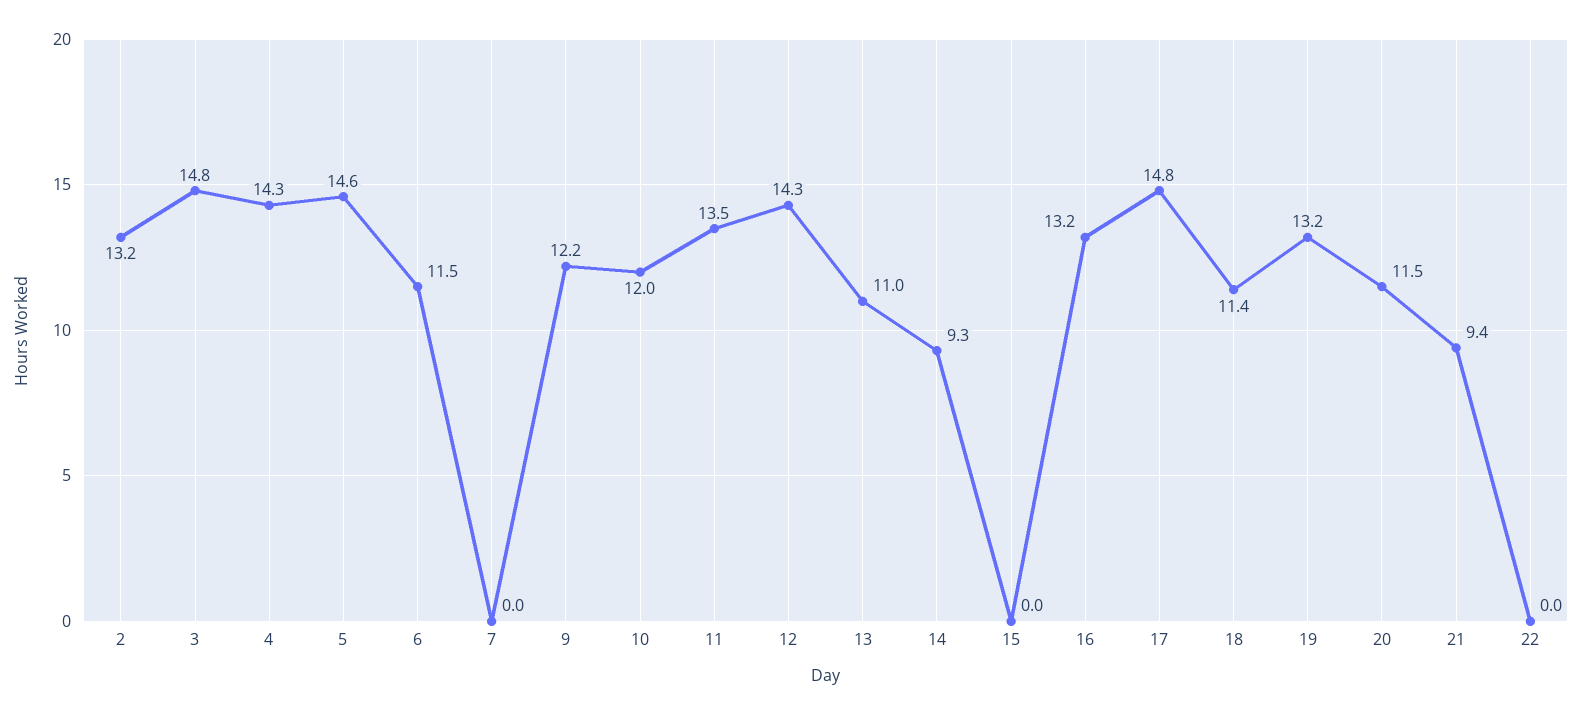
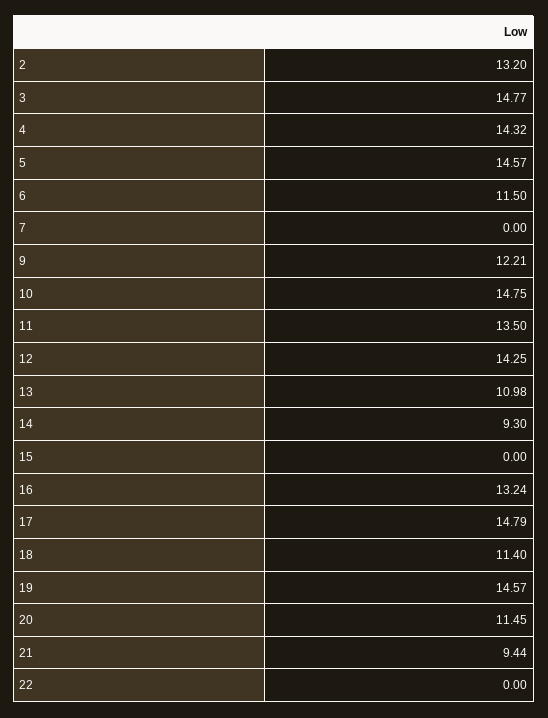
10: 12 -> 14.75
19: 13.2 -> 14.57

